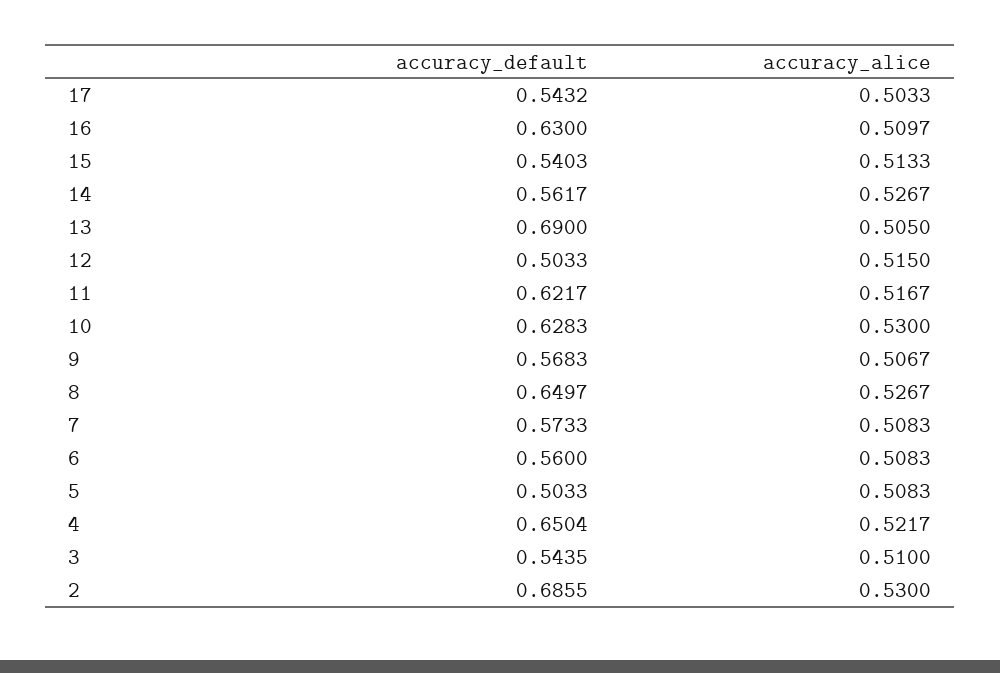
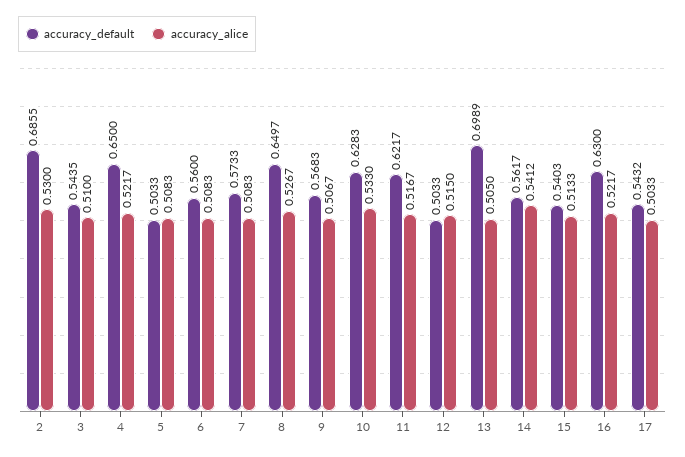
accuracy_alice, 16: 0.5097 -> 0.5217
accuracy_alice, 14: 0.5267 -> 0.5412
accuracy_default, 13: 0.69 -> 0.6989
accuracy_alice, 10: 0.53 -> 0.533
accuracy_default, 4: 0.6504 -> 0.65

